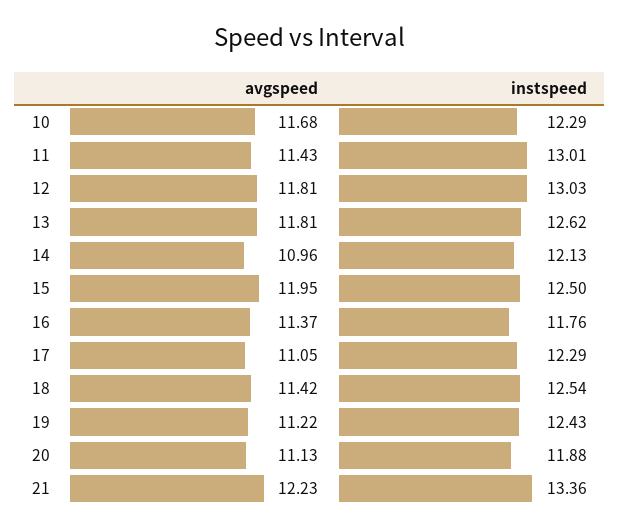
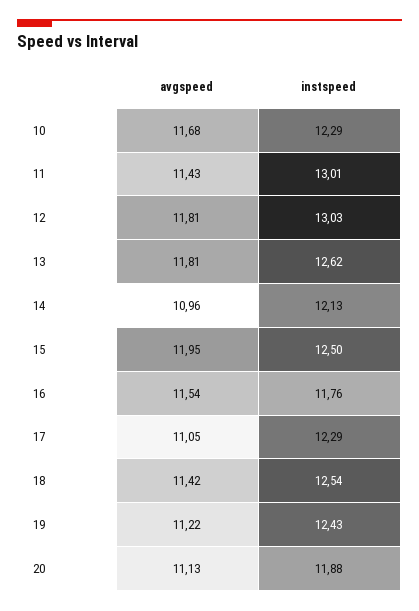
avgspeed, 16: 11.37 -> 11.54
avgspeed, 21: 12.23 -> none
instspeed, 21: 13.36 -> none

